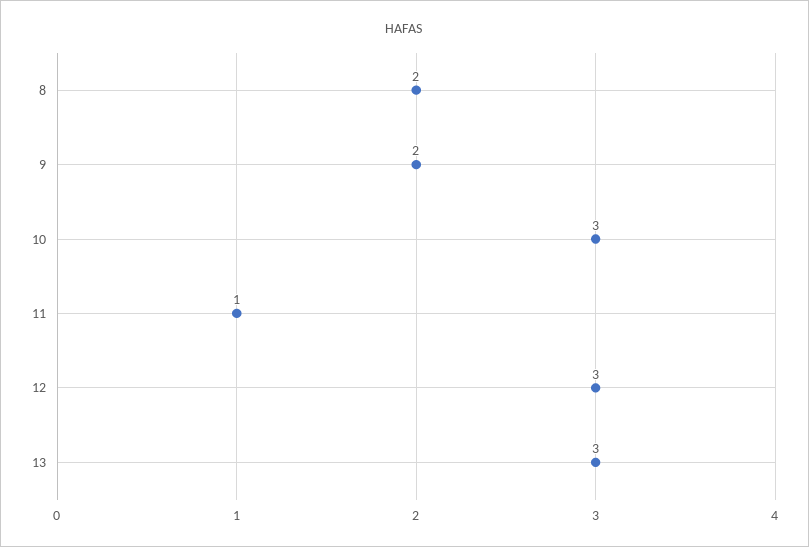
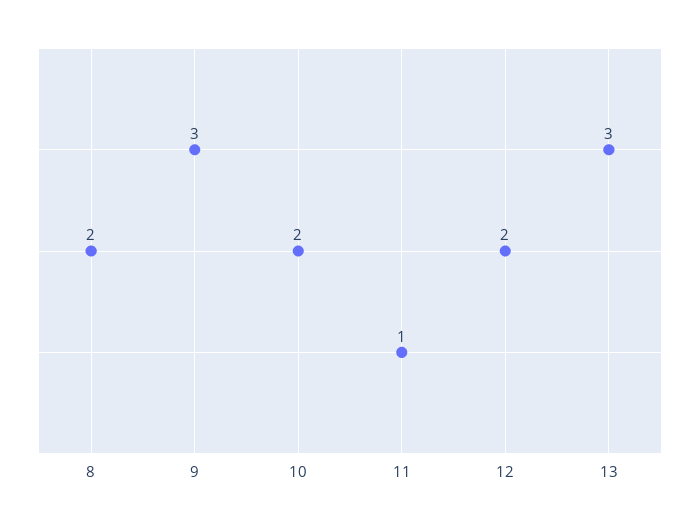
9: 2 -> 3
10: 3 -> 2
12: 3 -> 2

